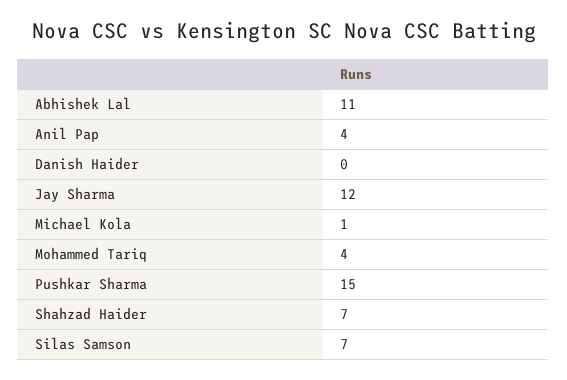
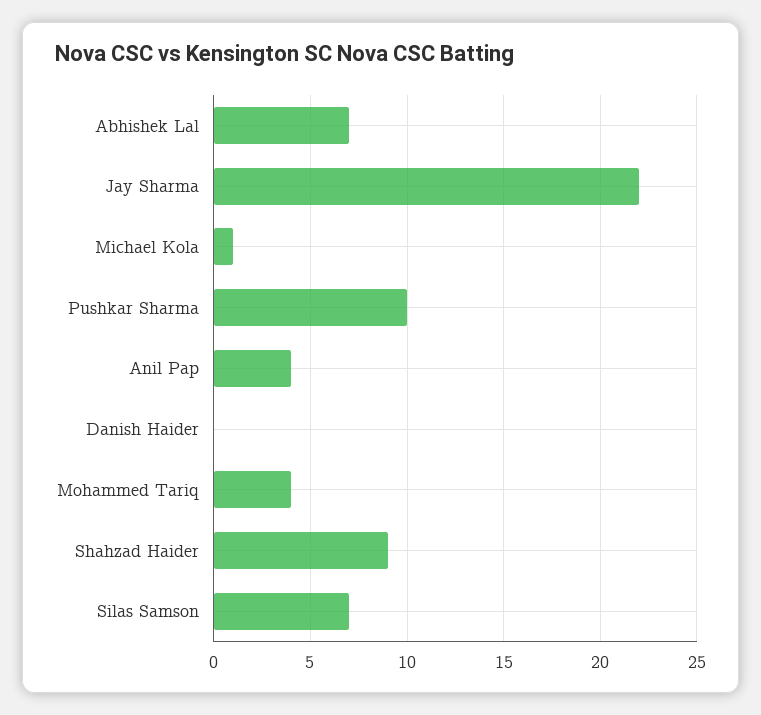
Abhishek Lal: 11 -> 7
Jay Sharma: 12 -> 22
Pushkar Sharma: 15 -> 10
Shahzad Haider: 7 -> 9

